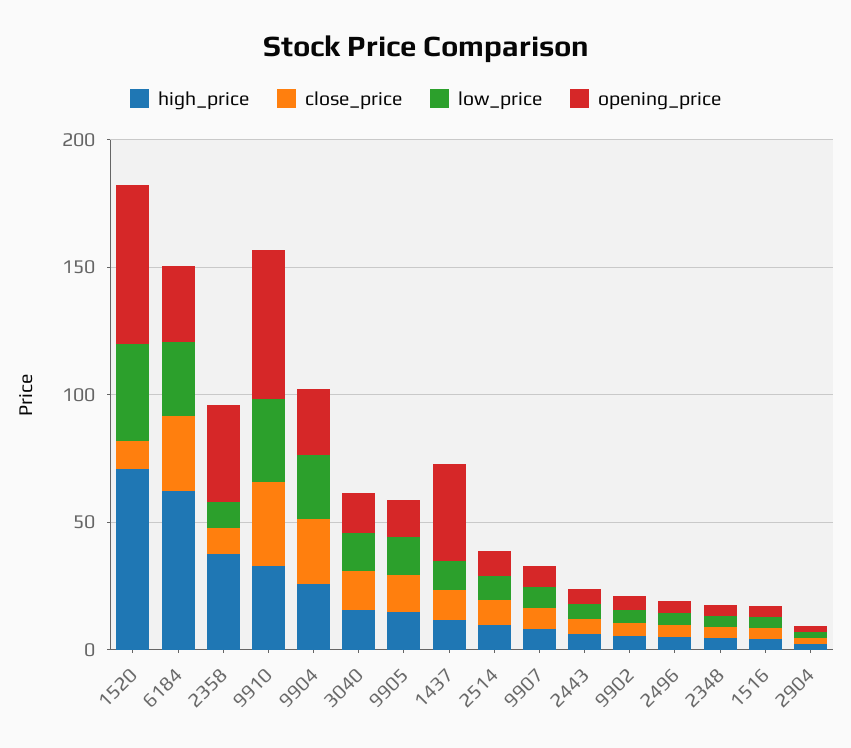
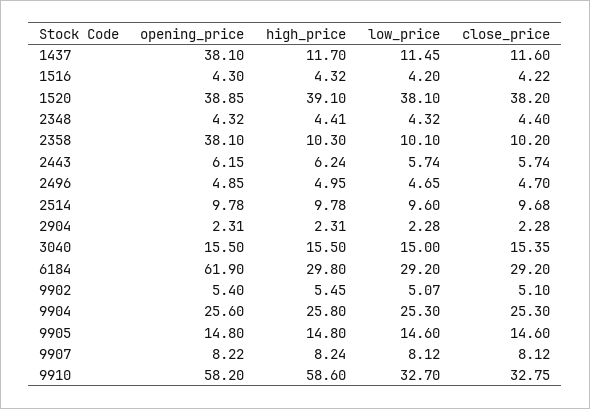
high_price, 1520: 70 -> 39.1
close_price, 1520: 10 -> 38.2
opening_price, 1520: 60 -> 38.85
high_price, 6184: 60 -> 29.8
opening_price, 6184: 30 -> 61.9
high_price, 2358: 40 -> 10.3
high_price, 9910: 30 -> 58.6

